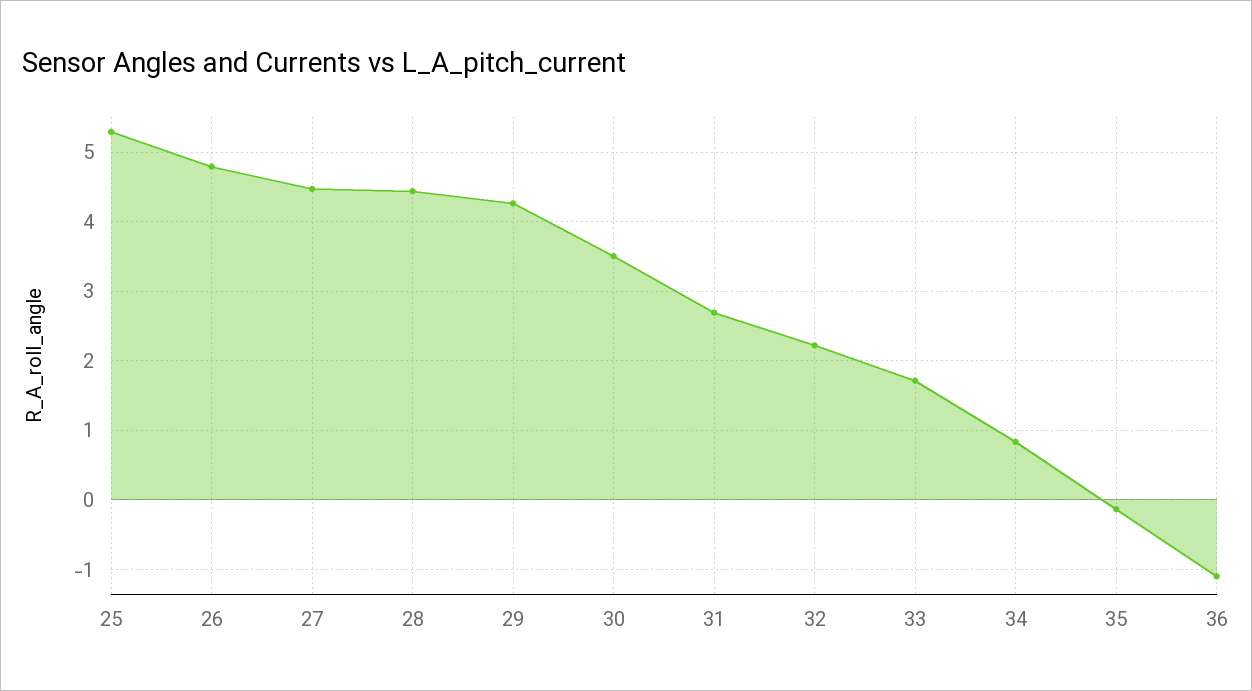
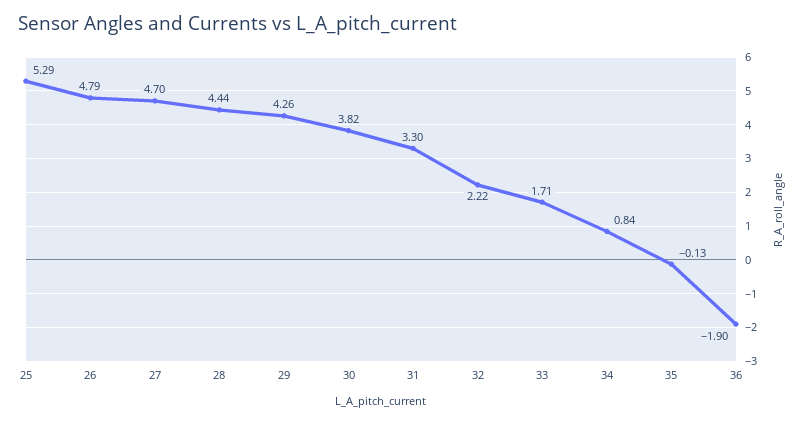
27: 4.5 -> 4.7
30: 3.5 -> 3.82
31: 2.7 -> 3.3
36: -1.1 -> -1.9

